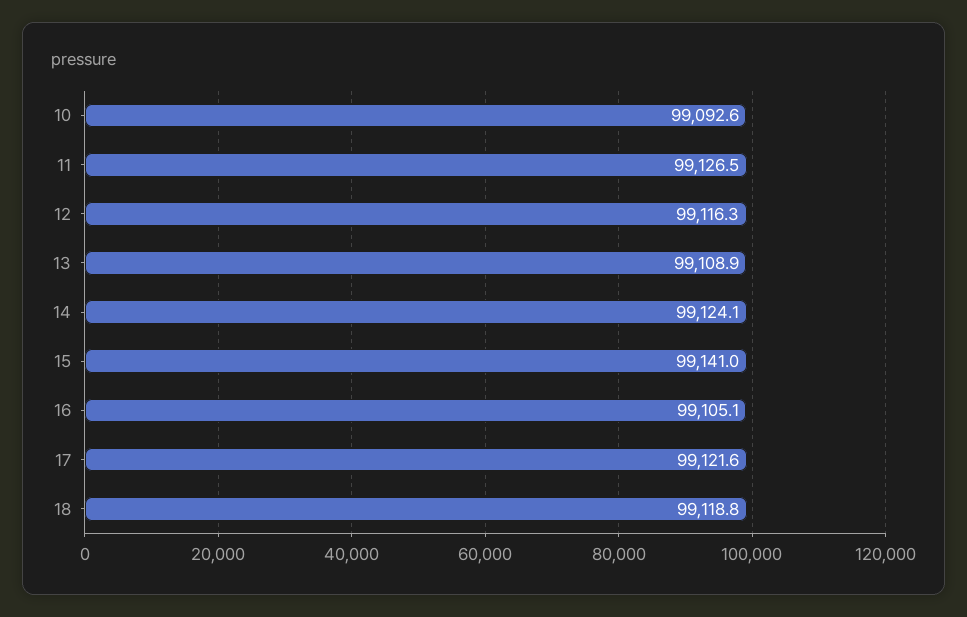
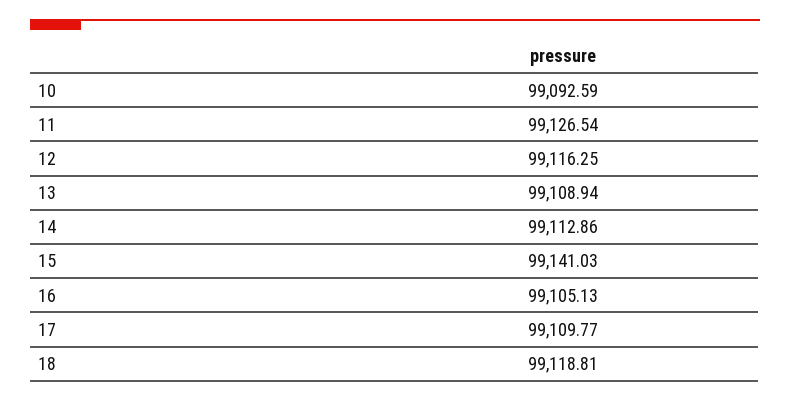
14: 99124.1 -> 99112.86
17: 99121.6 -> 99109.77

